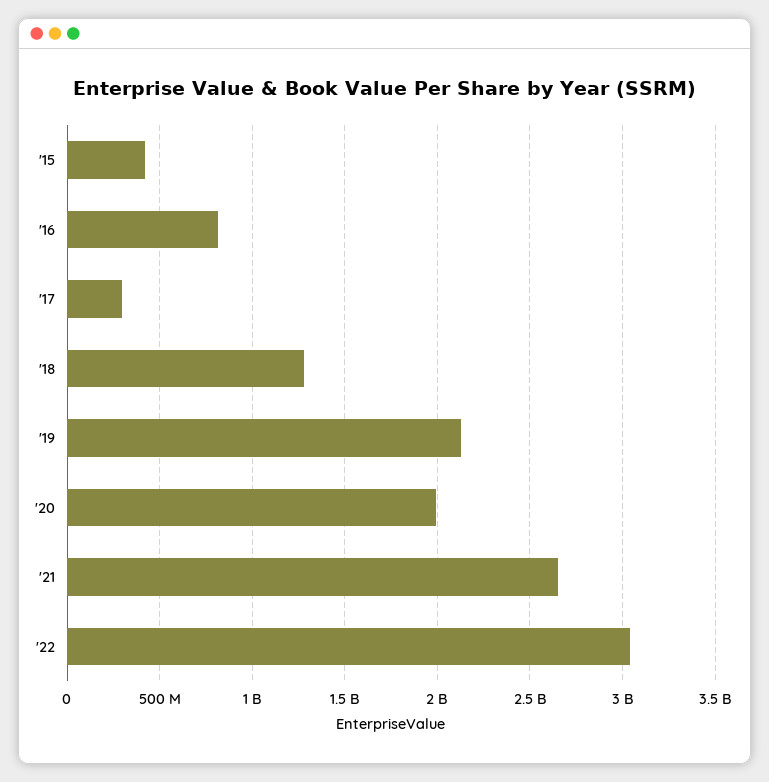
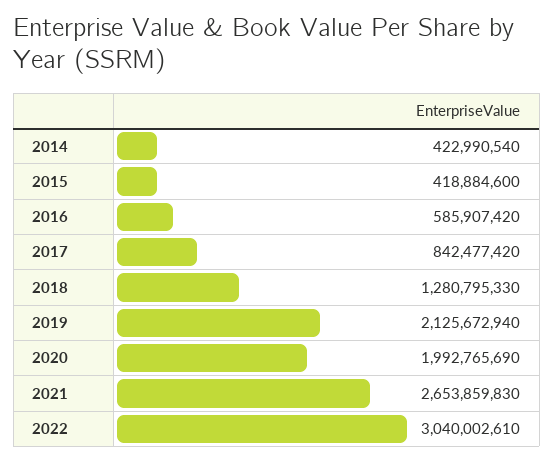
'16: 800000000 -> 585907420
'17: 300000000 -> 842477420
2014: none -> 422990540

